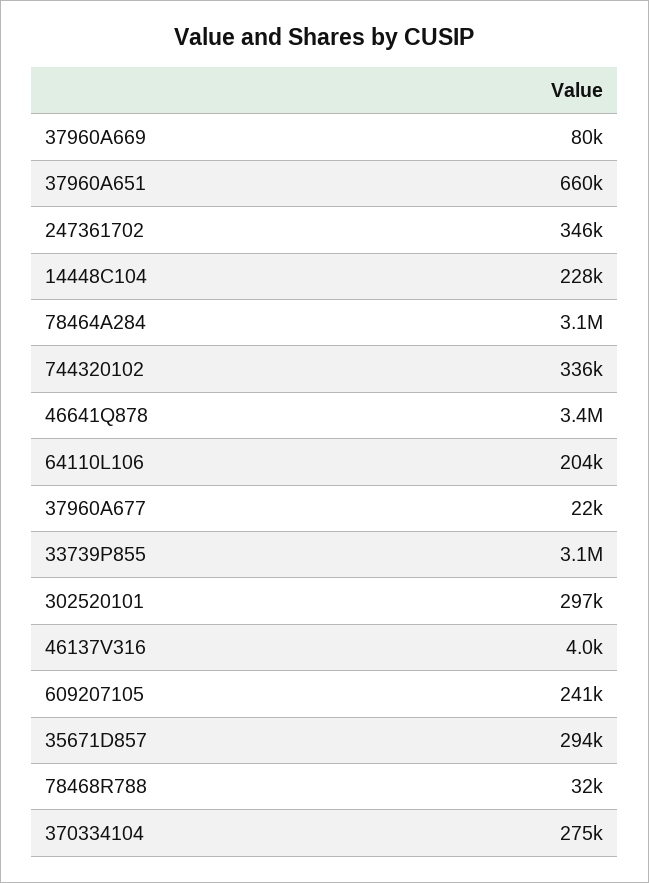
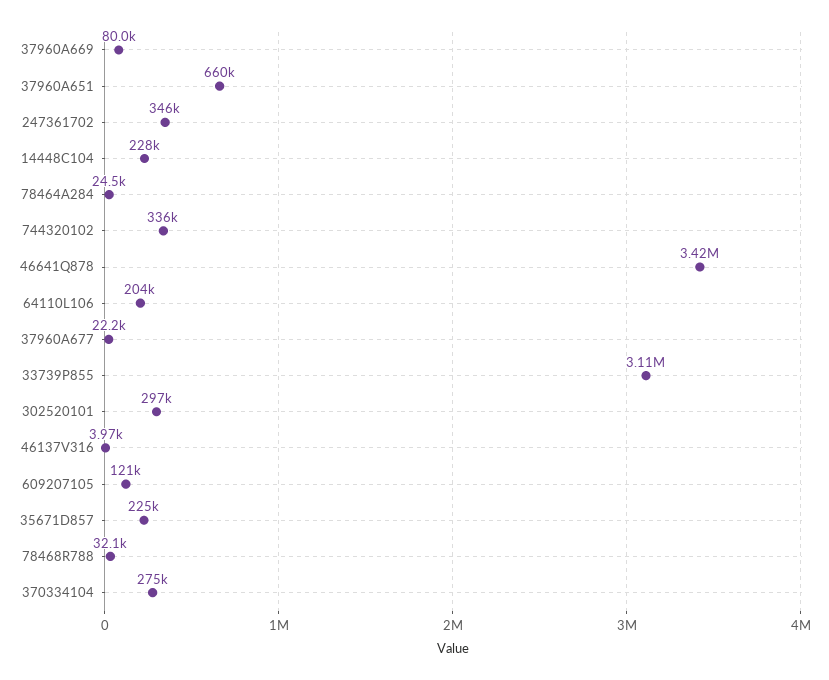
78464A284: 3100000 -> 24500
609207105: 241000 -> 121000
35671D857: 294000 -> 225000

